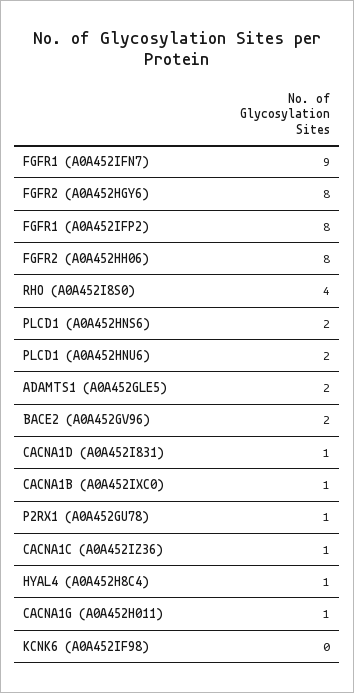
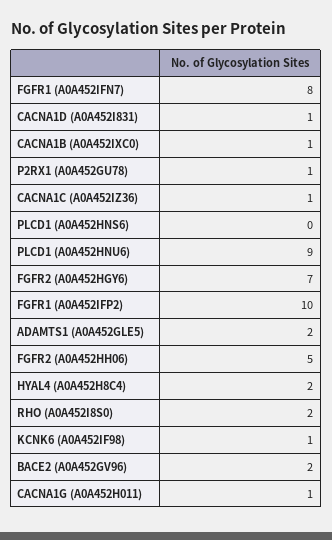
FGFR1 (A0A452IFN7): 9 -> 8
FGFR2 (A0A452HGY6): 8 -> 7
FGFR1 (A0A452IFP2): 8 -> 10
FGFR2 (A0A452HH06): 8 -> 5
RHO (A0A452I8S0): 4 -> 2
PLCD1 (A0A452HNS6): 2 -> 0
PLCD1 (A0A452HNU6): 2 -> 9
HYAL4 (A0A452H8C4): 1 -> 2
KCNK6 (A0A452IF98): 0 -> 1

